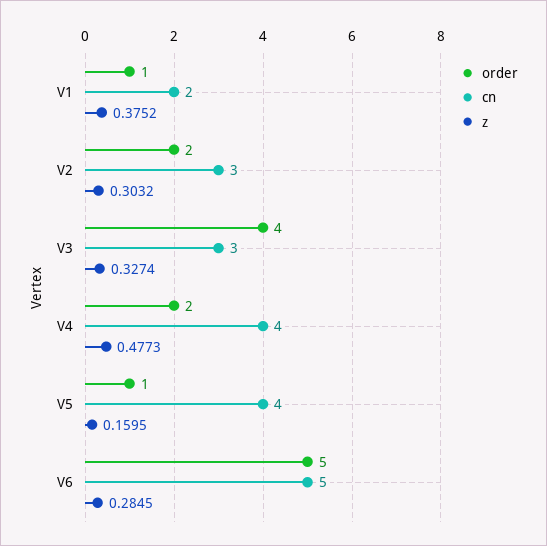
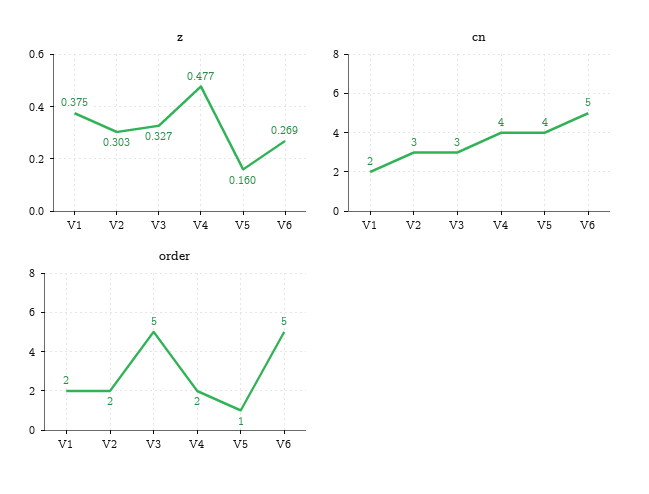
order, V1: 1 -> 2
order, V3: 4 -> 5
z, V6: 0.2845 -> 0.269

